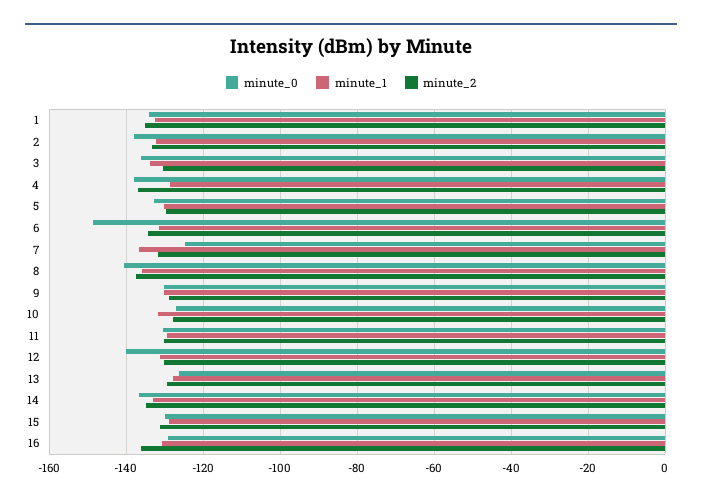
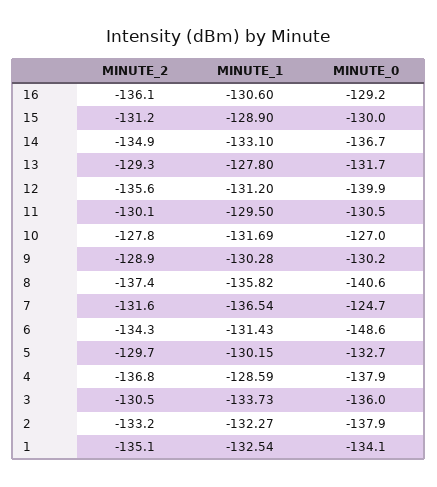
minute_2, 12: -130 -> -135.6
minute_0, 13: -126 -> -131.7

